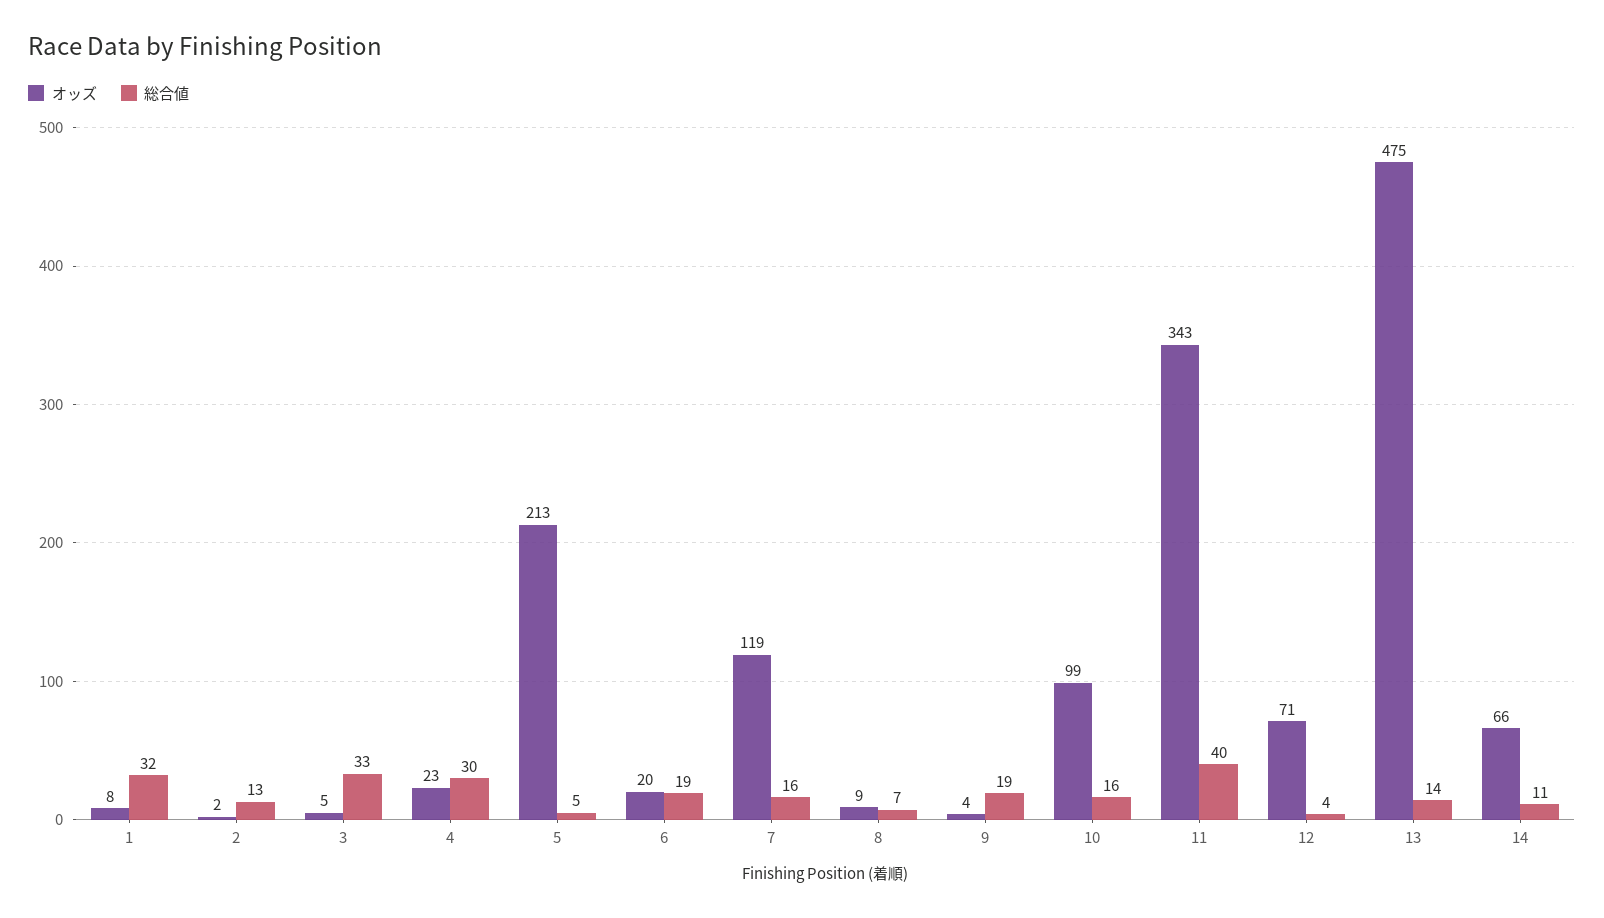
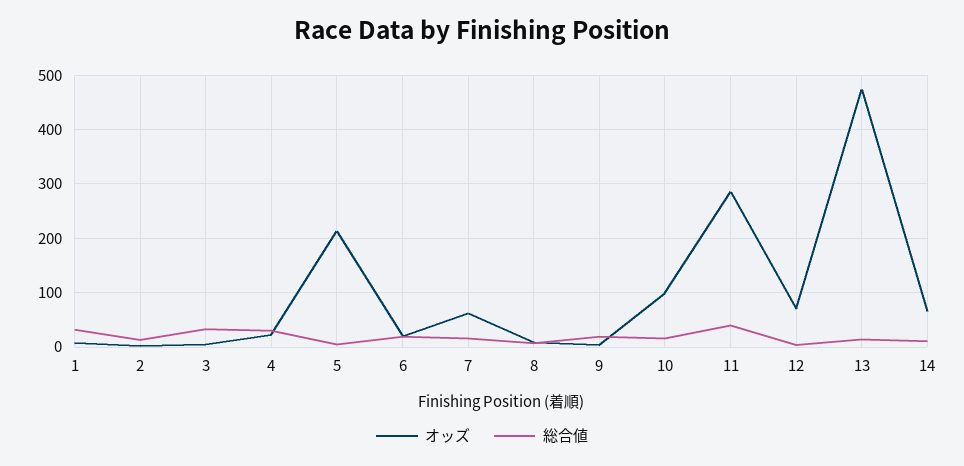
オッズ, 7: 119 -> 60
オッズ, 11: 343 -> 280

